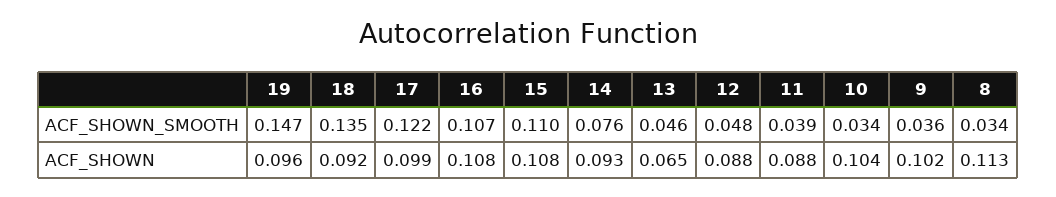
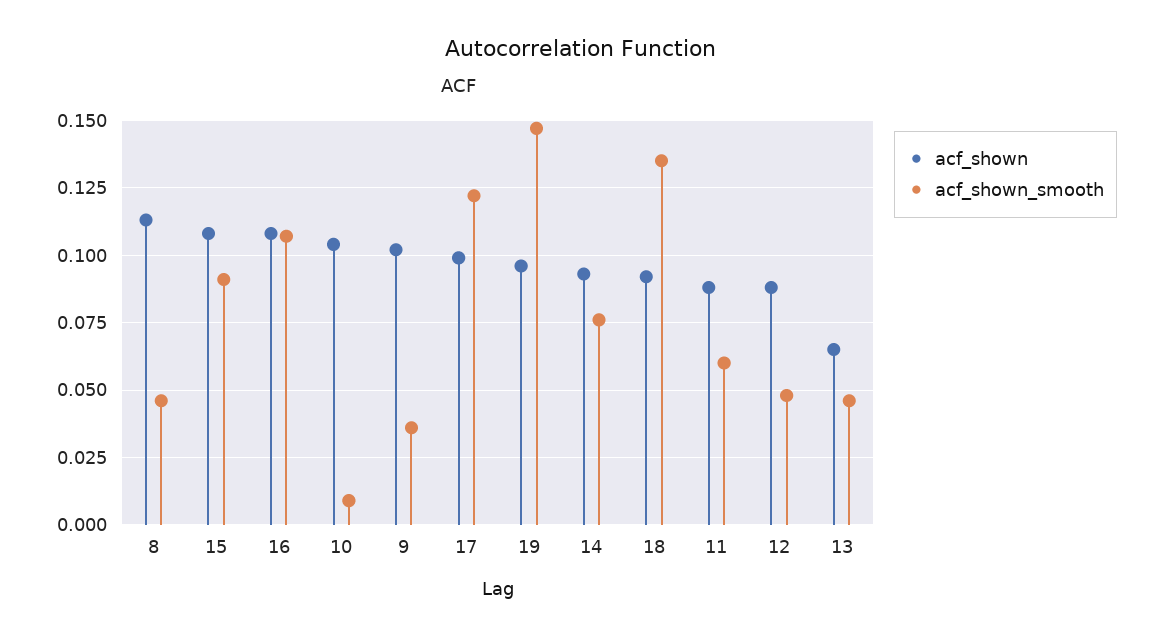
ACF_SHOWN_SMOOTH, 15: 0.11 -> 0.09
ACF_SHOWN_SMOOTH, 11: 0.039 -> 0.06
ACF_SHOWN_SMOOTH, 10: 0.034 -> 0.01
ACF_SHOWN_SMOOTH, 8: 0.034 -> 0.045

